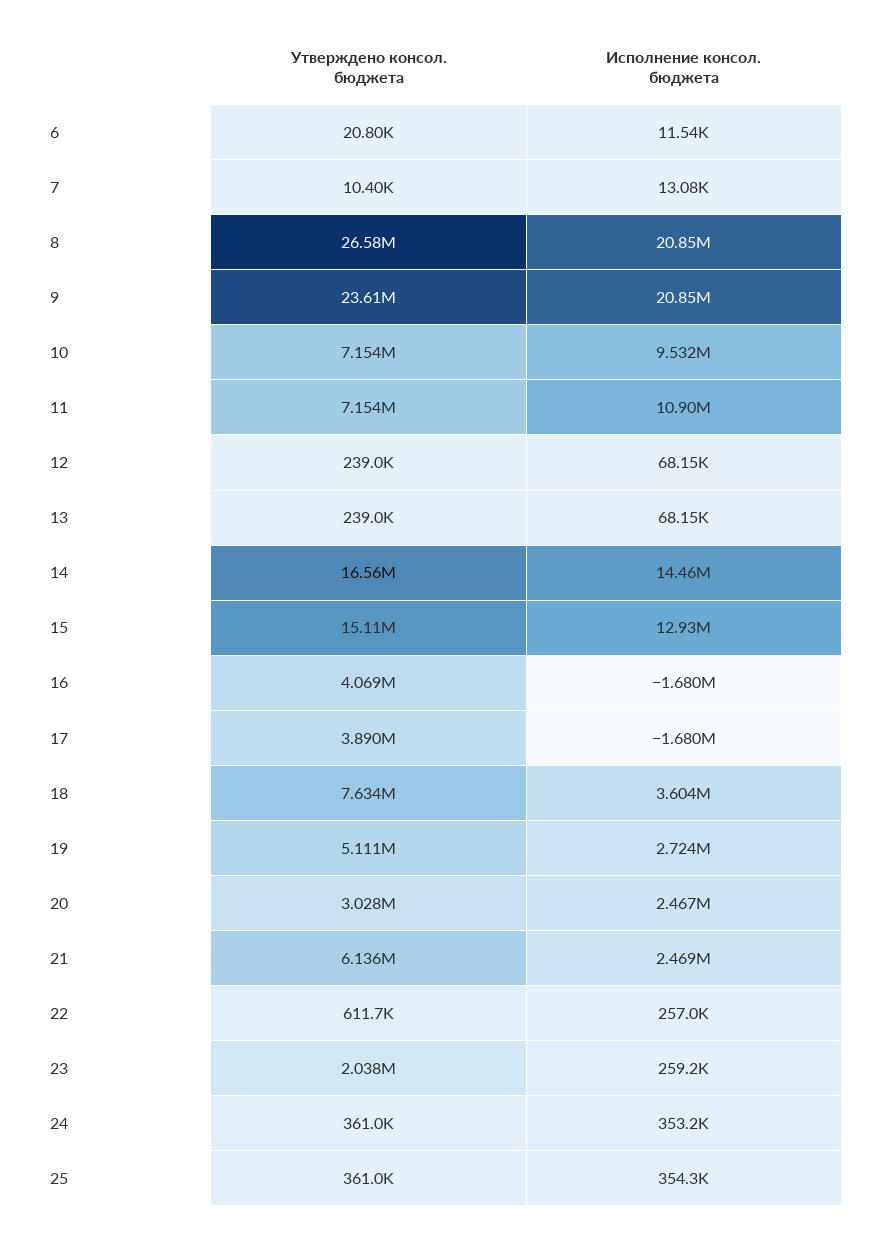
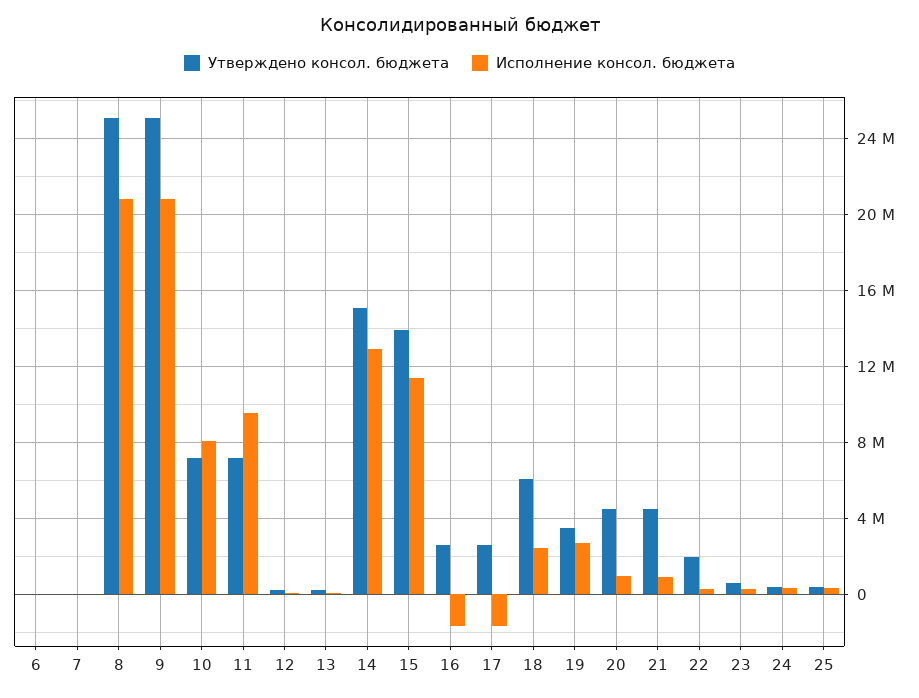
Утверждено консол. бюджета, 8: 26580000 -> 25000000
Утверждено консол. бюджета, 9: 23610000 -> 25000000
Исполнение консол. бюджета, 10: 9532000 -> 8000000
Исполнение консол. бюджета, 11: 10900000 -> 9500000
Утверждено консол. бюджета, 14: 16560000 -> 15000000
Исполнение консол. бюджета, 14: 14460000 -> 13000000
Утверждено консол. бюджета, 15: 15110000 -> 14000000
Исполнение консол. бюджета, 15: 12930000 -> 11500000
Утверждено консол. бюджета, 16: 4069000 -> 2500000
Утверждено консол. бюджета, 17: 3890000 -> 2500000
Утверждено консол. бюджета, 18: 7634000 -> 6000000
Исполнение консол. бюджета, 18: 3604000 -> 2500000
Утверждено консол. бюджета, 19: 5111000 -> 3500000
Утверждено консол. бюджета, 20: 3028000 -> 4500000
Исполнение консол. бюджета, 20: 2467000 -> 1000000
Утверждено консол. бюджета, 21: 6136000 -> 4500000
Исполнение консол. бюджета, 21: 2469000 -> 1000000
Утверждено консол. бюджета, 22: 611700 -> 2000000
Утверждено консол. бюджета, 23: 2038000 -> 500000

